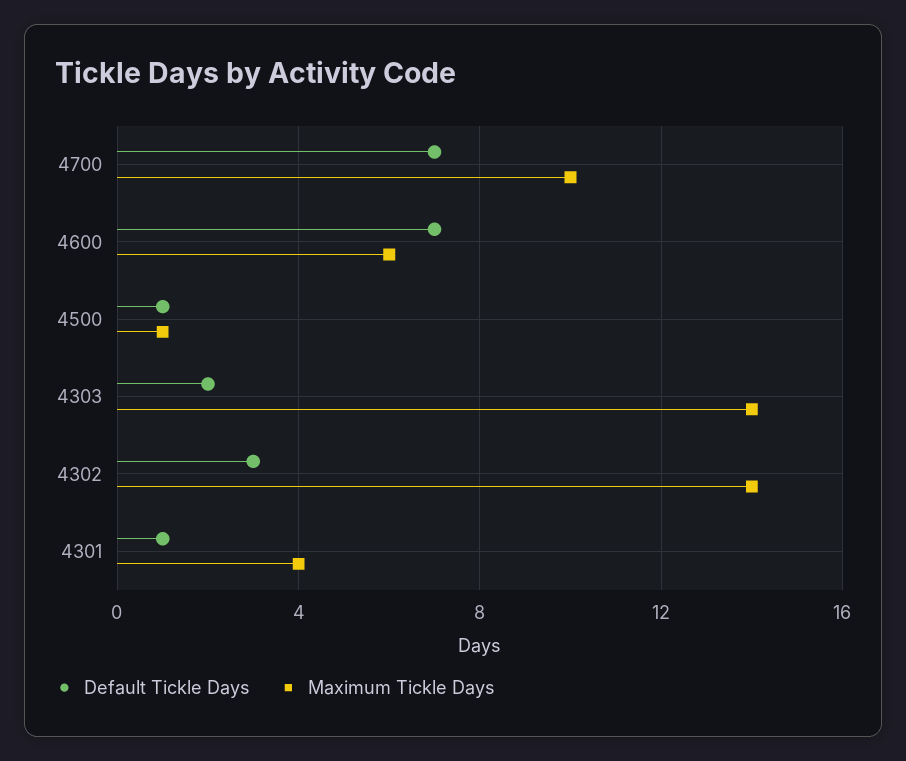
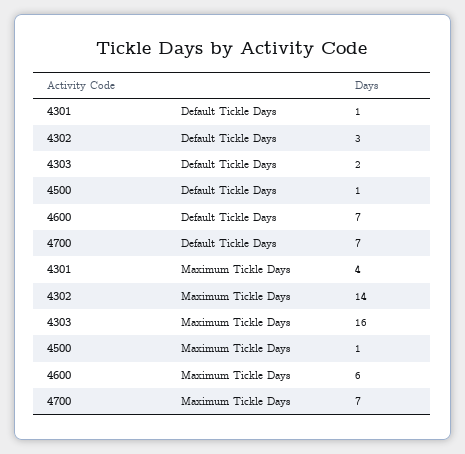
Maximum Tickle Days, 4700: 10 -> 7
Maximum Tickle Days, 4303: 14 -> 16

